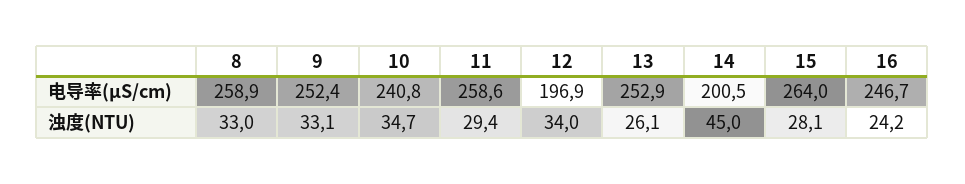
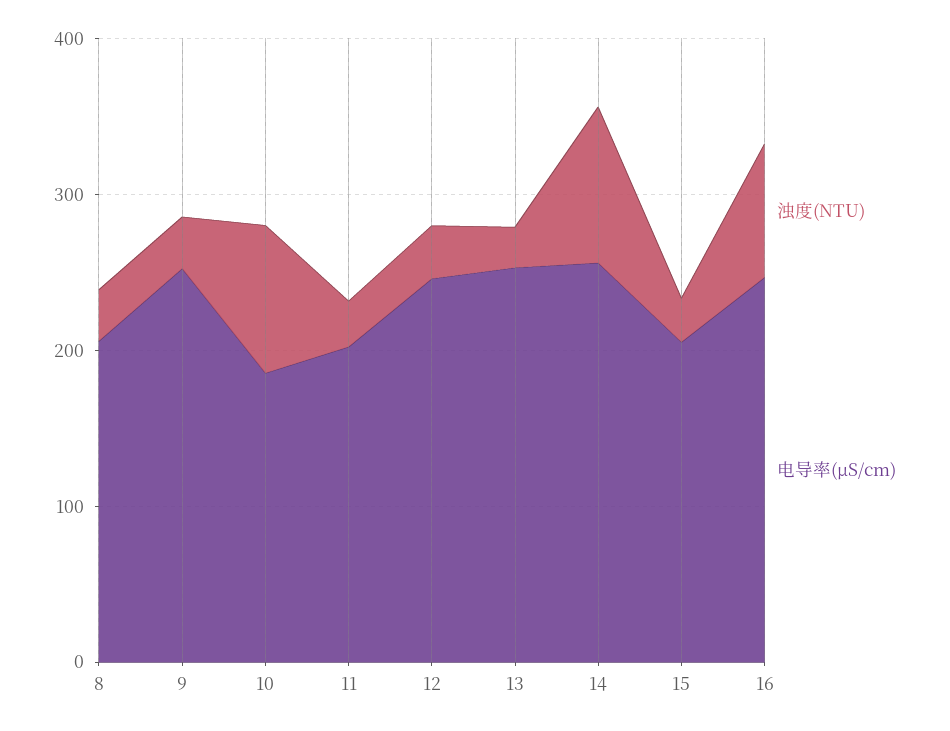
电导率(μS/cm), 8: 258.9 -> 200
电导率(μS/cm), 10: 240.8 -> 180
电导率(μS/cm), 11: 258.6 -> 200
电导率(μS/cm), 12: 196.9 -> 240
电导率(μS/cm), 14: 200.5 -> 260
电导率(μS/cm), 15: 264 -> 200
浊度(NTU), 10: 34.7 -> 100
浊度(NTU), 14: 45 -> 100
浊度(NTU), 16: 24.2 -> 80

